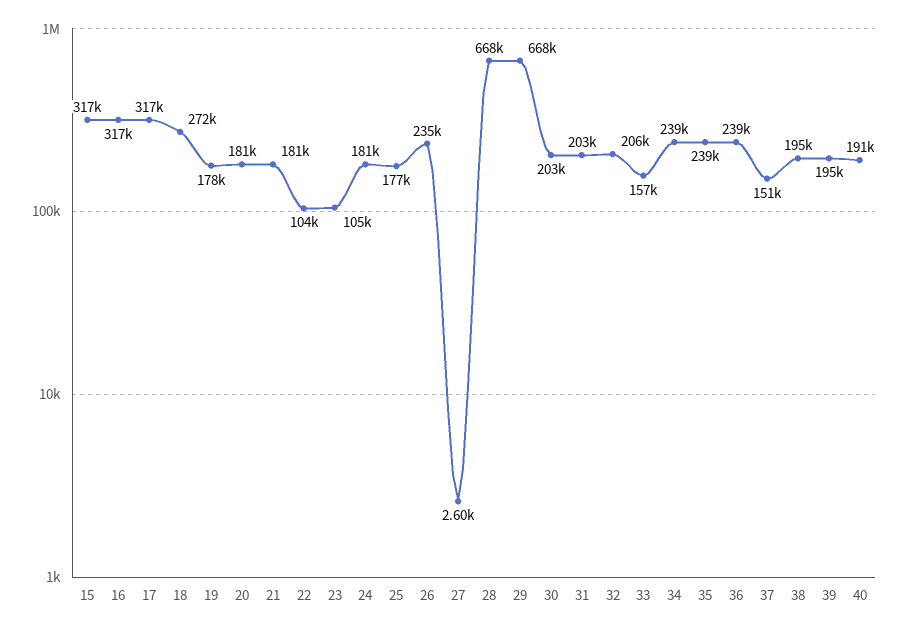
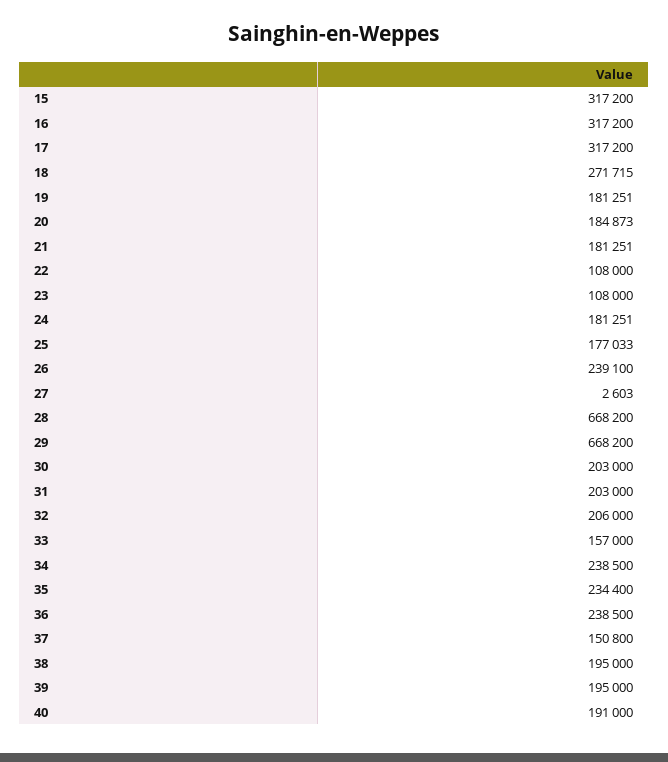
19: 178000 -> 181251
20: 181000 -> 184873
22: 104000 -> 108000
23: 105000 -> 108000
26: 235000 -> 239100
35: 239000 -> 234400

